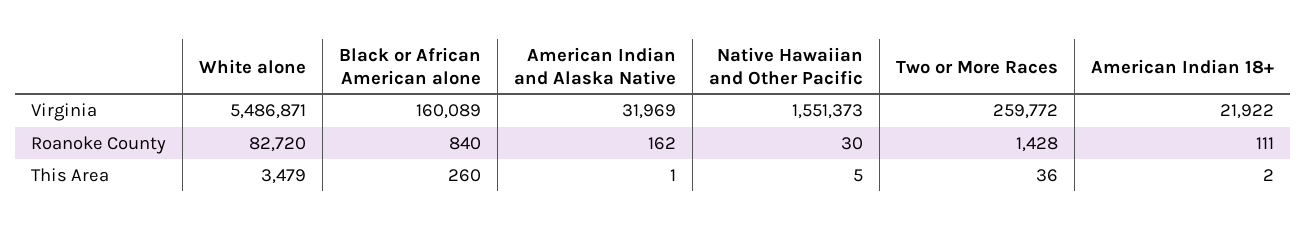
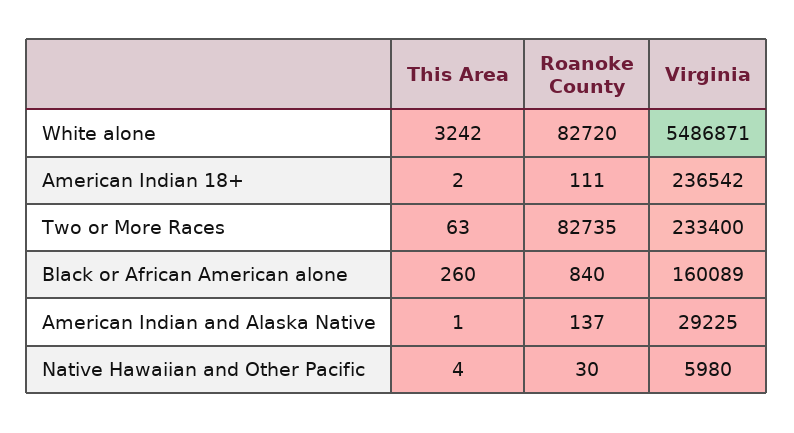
American Indian and Alaska Native, Virginia: 31969 -> 29225
Native Hawaiian and Other Pacific, Virginia: 1551373 -> 5980
Two or More Races, Virginia: 259772 -> 233400
American Indian 18+, Virginia: 21922 -> 236542
American Indian and Alaska Native, Roanoke County: 162 -> 137
Two or More Races, Roanoke County: 1428 -> 82735
White alone, This Area: 3479 -> 3242
Native Hawaiian and Other Pacific, This Area: 5 -> 4
Two or More Races, This Area: 36 -> 63

